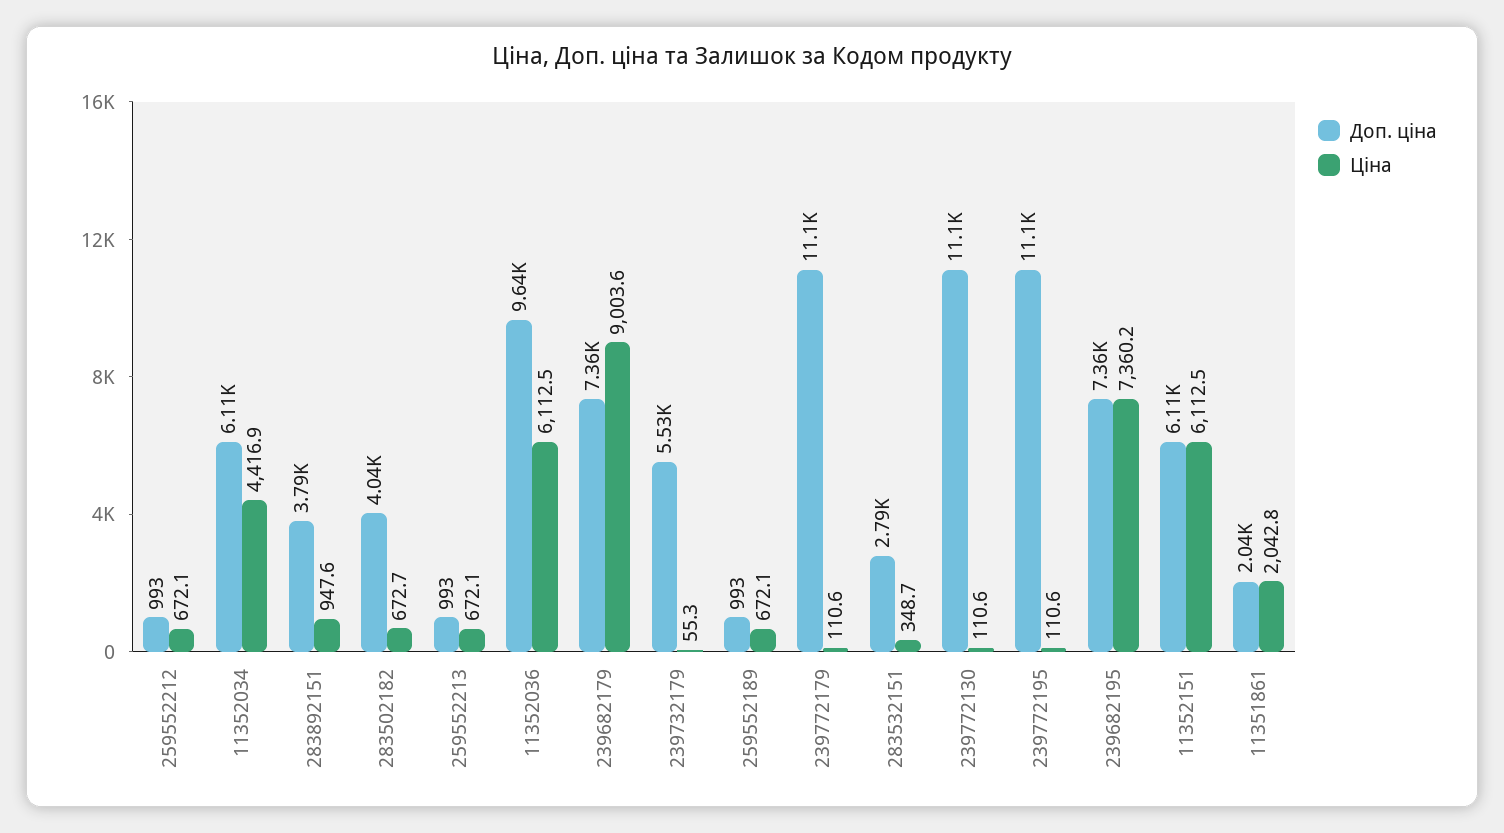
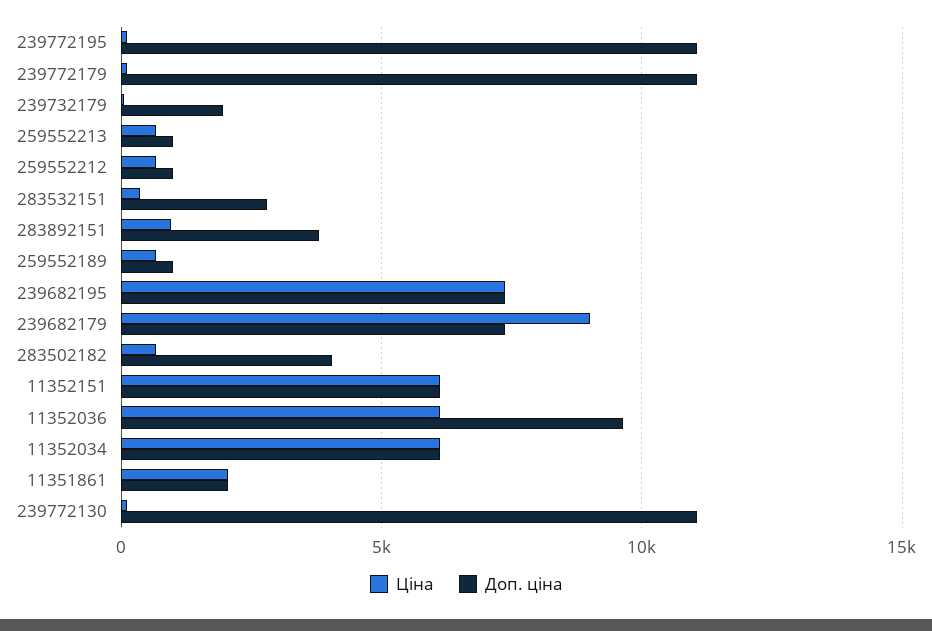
Ціна, 11352034: 4416.9 -> 6000
Доп. ціна, 239732179: 5530 -> 2000

